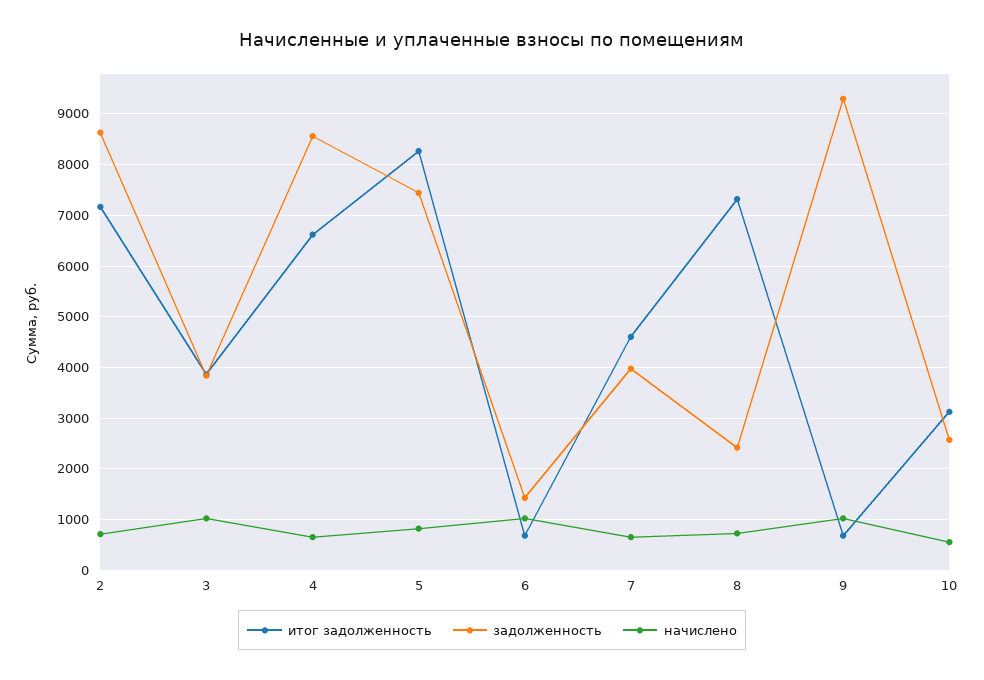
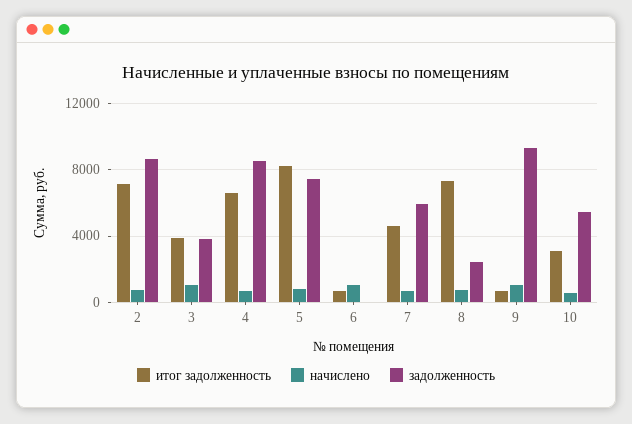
задолженность, 6: 1400 -> 0
задолженность, 7: 4000 -> 6000
задолженность, 10: 2600 -> 5500

